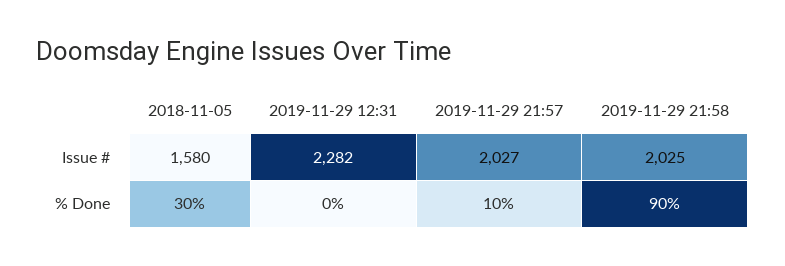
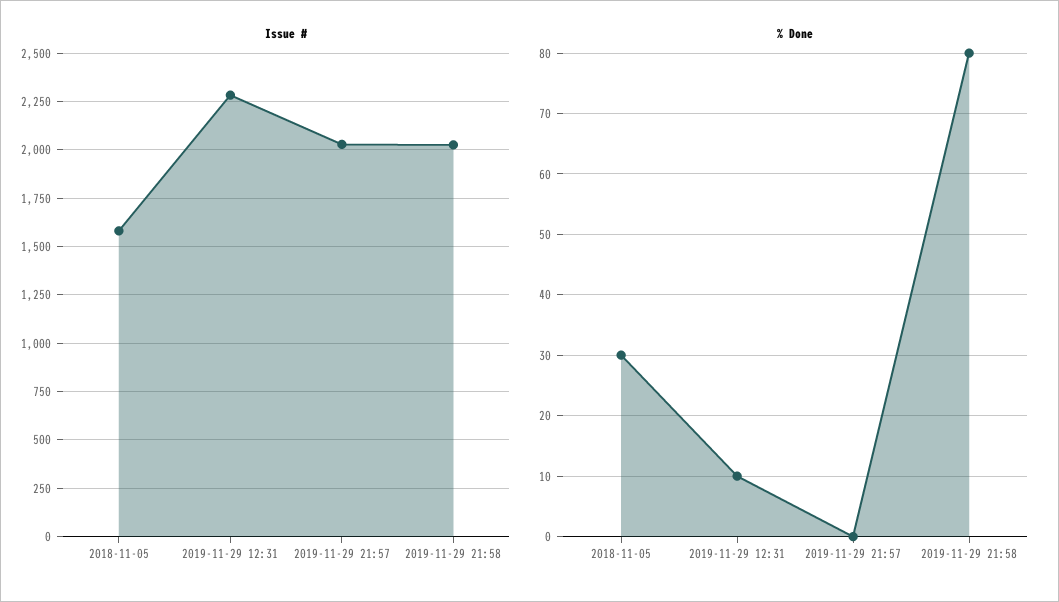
% Done, 2019-11-29 12:31: 0 -> 10
% Done, 2019-11-29 21:57: 10 -> 0
% Done, 2019-11-29 21:58: 90 -> 80

